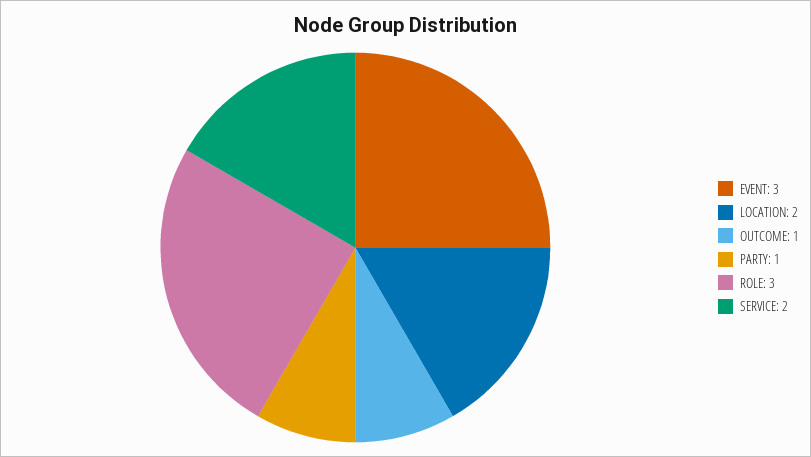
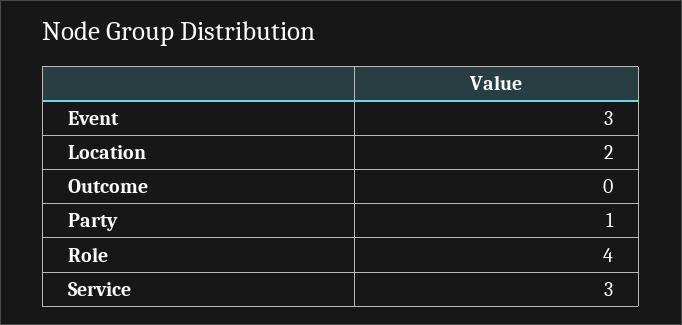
OUTCOME: 1 -> 0
ROLE: 3 -> 4
SERVICE: 2 -> 3

